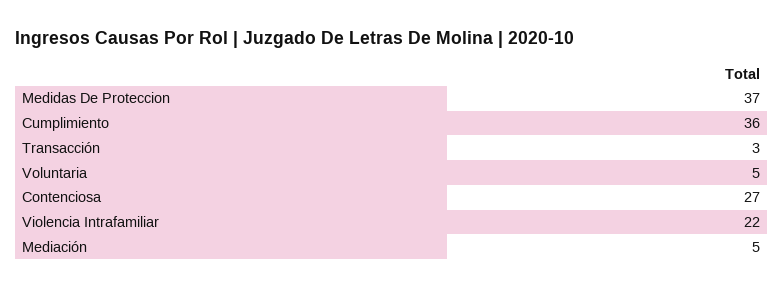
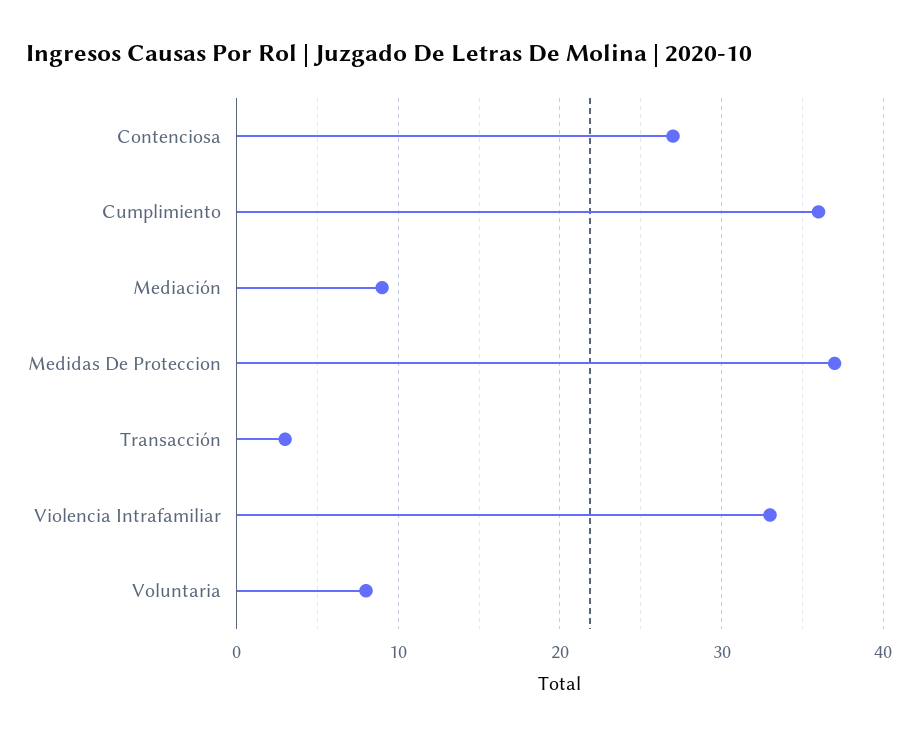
Voluntaria: 5 -> 8
Violencia Intrafamiliar: 22 -> 33
Mediación: 5 -> 9

